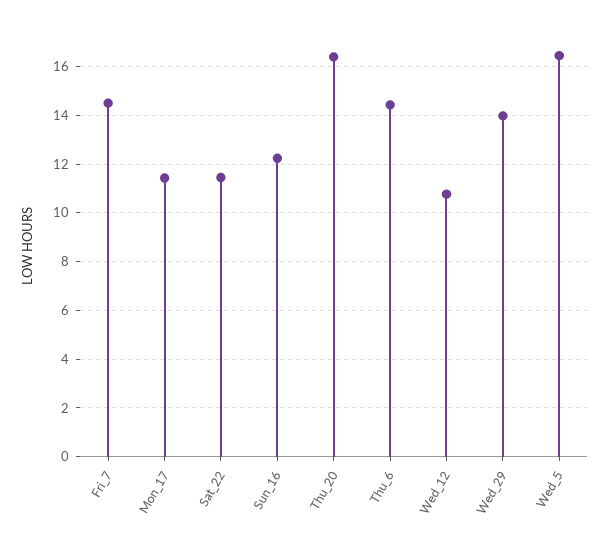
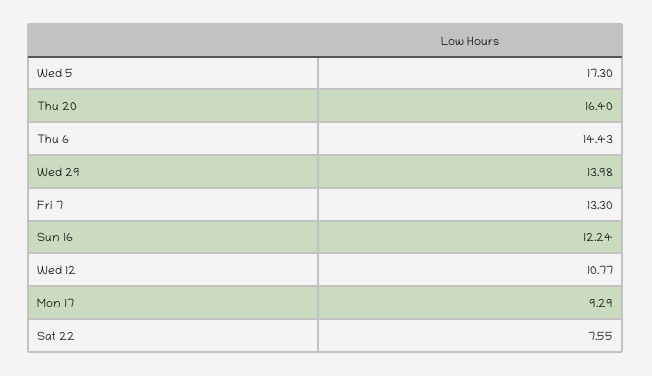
Fri_7: 14.5 -> 13.3
Mon_17: 11.5 -> 9.29
Sat_22: 11.5 -> 7.55
Wed_5: 16.5 -> 17.3

